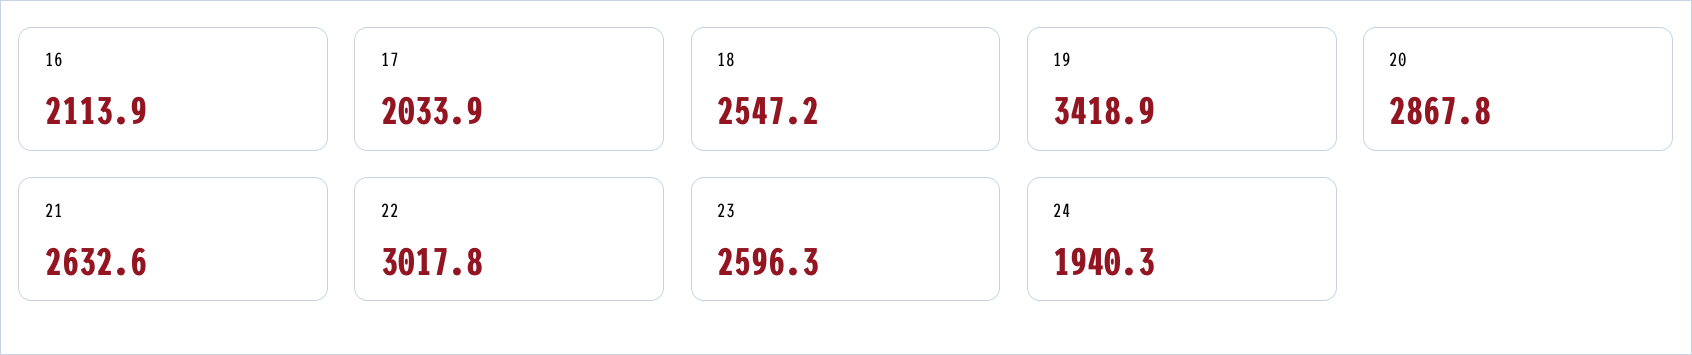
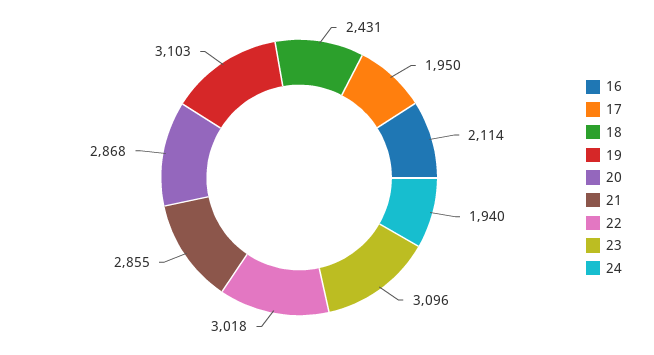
17: 2033.9 -> 1950
18: 2547.2 -> 2431
19: 3418.9 -> 3103
21: 2632.6 -> 2855
23: 2596.3 -> 3096

